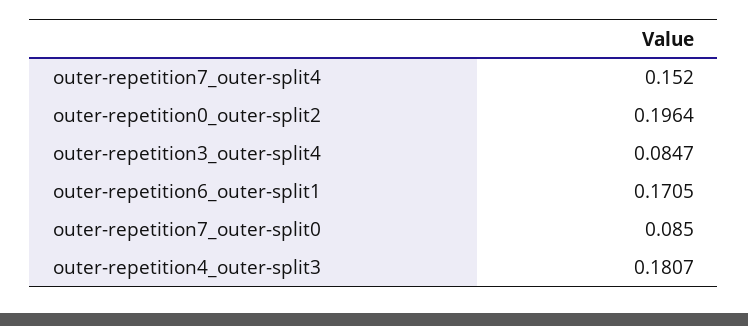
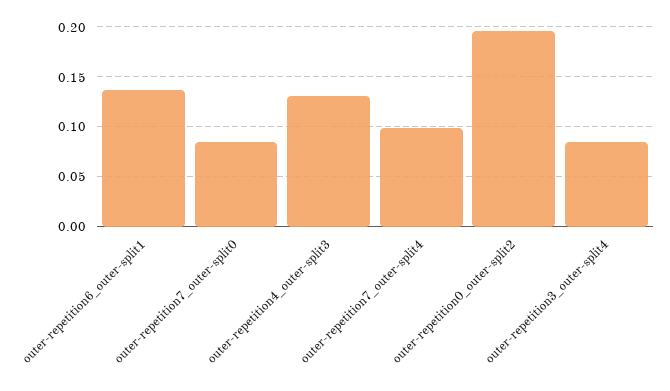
outer-repetition7_outer-split4: 0.152 -> 0.1
outer-repetition6_outer-split1: 0.1705 -> 0.14
outer-repetition4_outer-split3: 0.1807 -> 0.13

